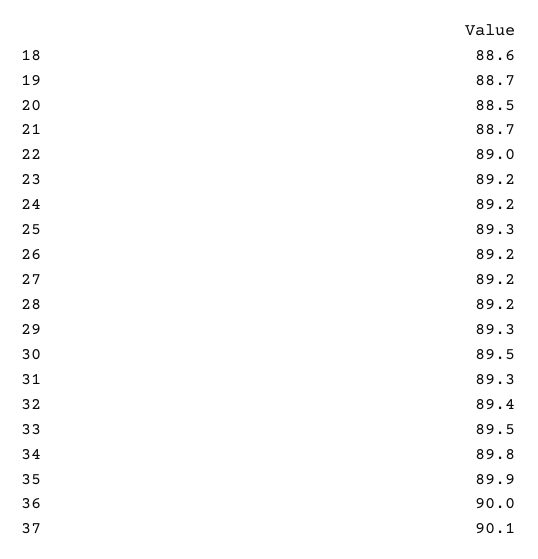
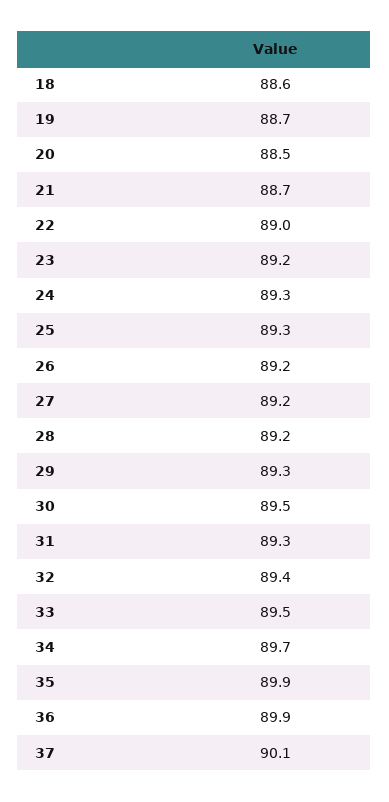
24: 89.2 -> 89.3
34: 89.8 -> 89.7
36: 90 -> 89.9

